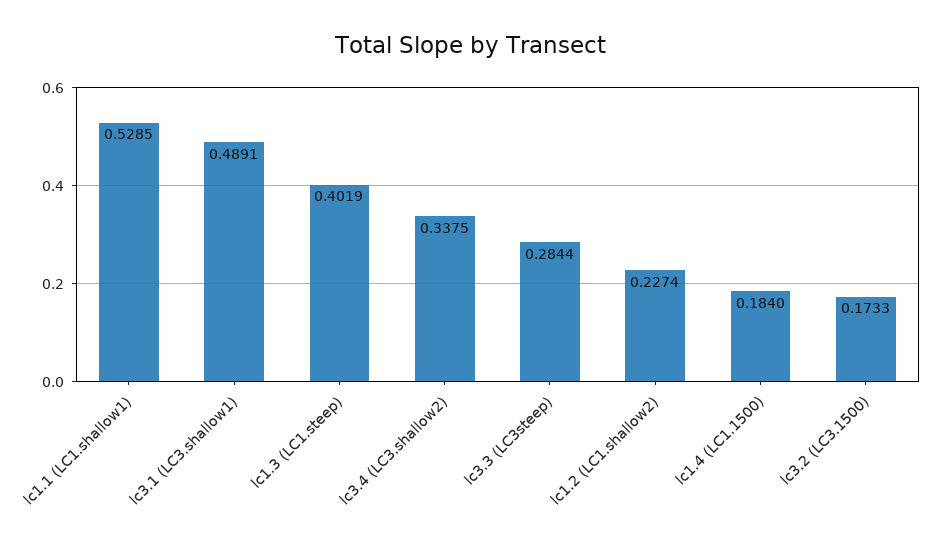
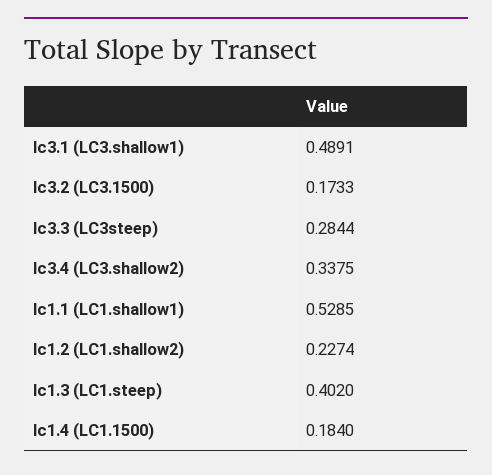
lc1.3 (LC1.steep): 0.4019 -> 0.402

